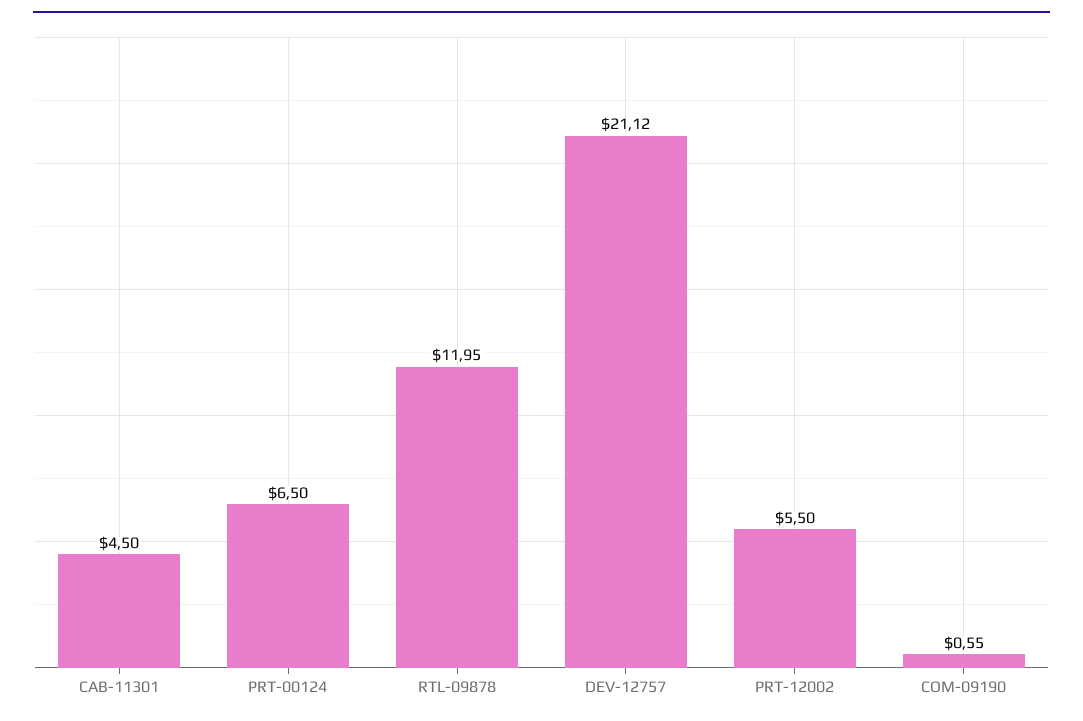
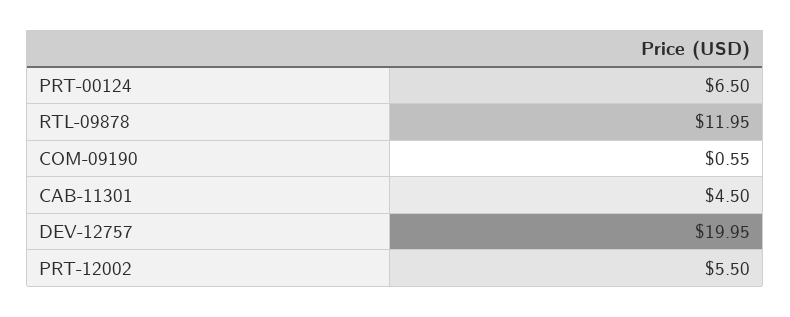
DEV-12757: 21.12 -> 19.95

